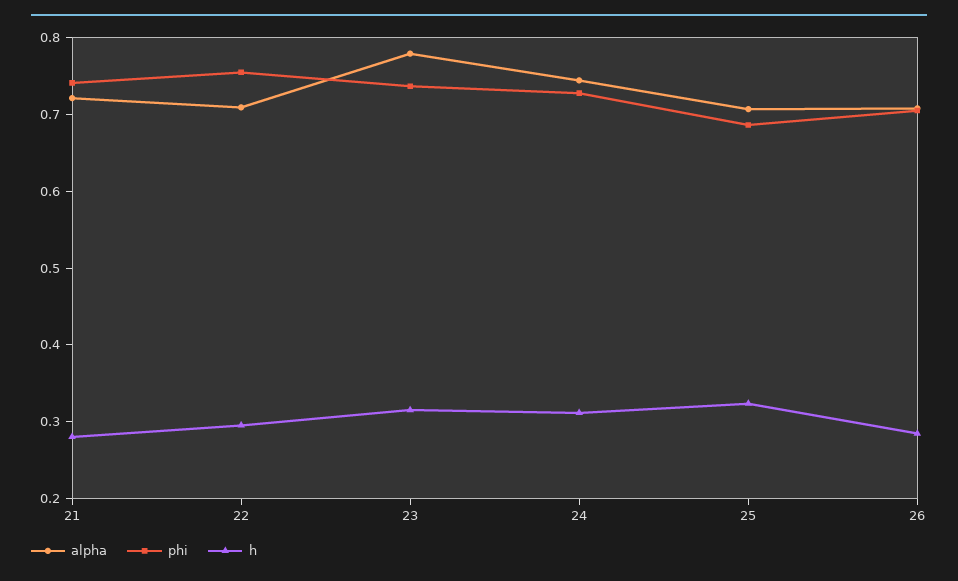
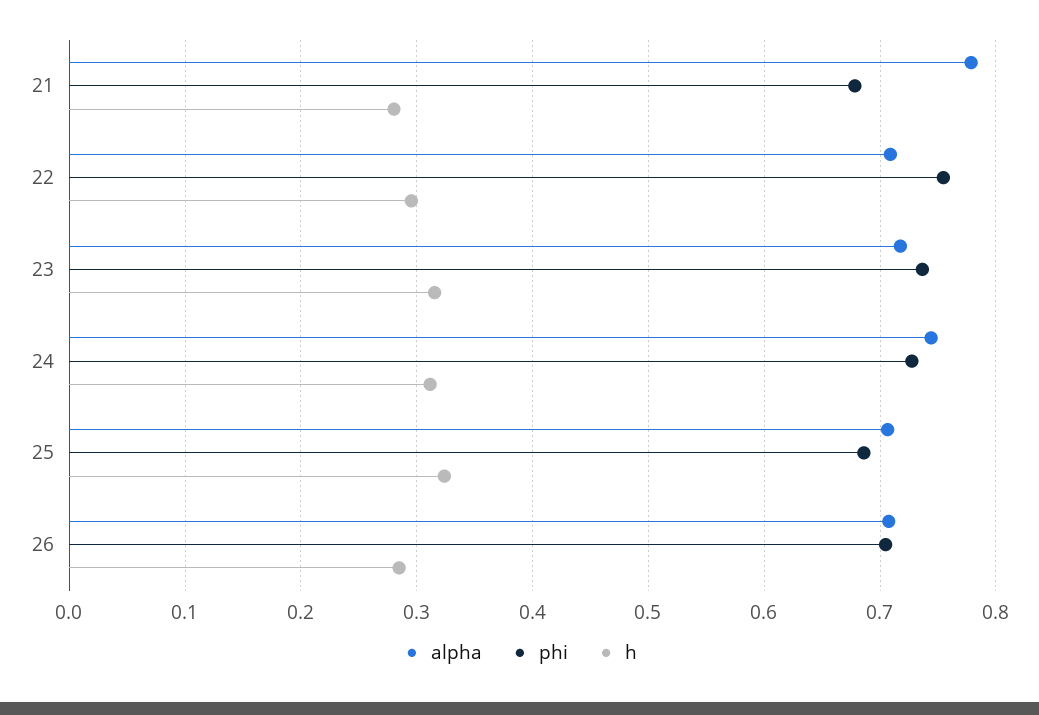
alpha, 21: 0.72 -> 0.78
phi, 21: 0.74 -> 0.68
alpha, 23: 0.78 -> 0.72

